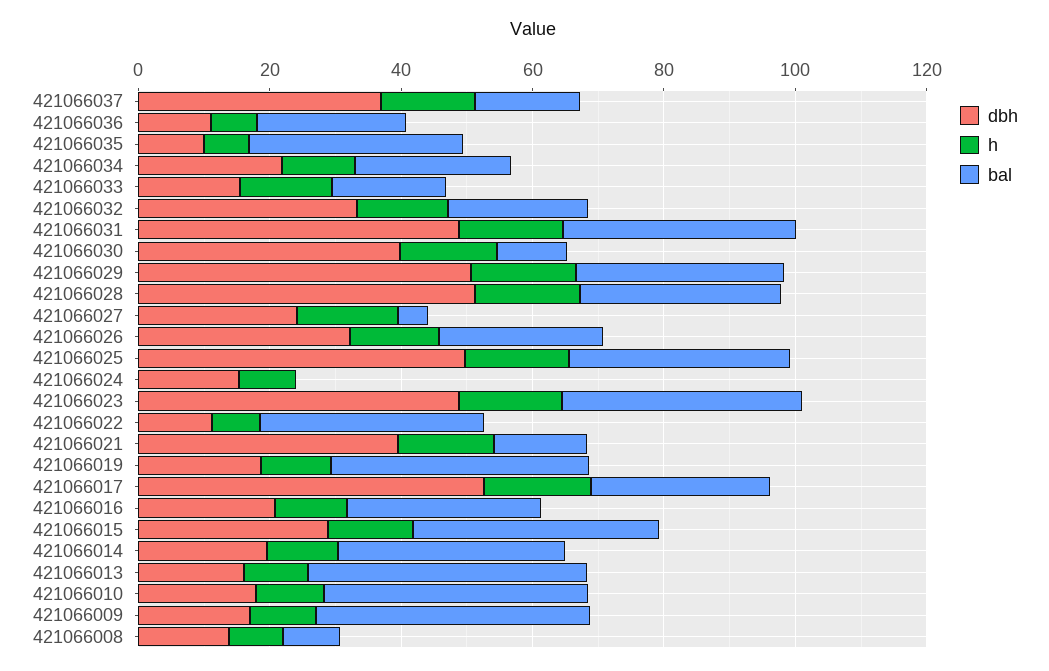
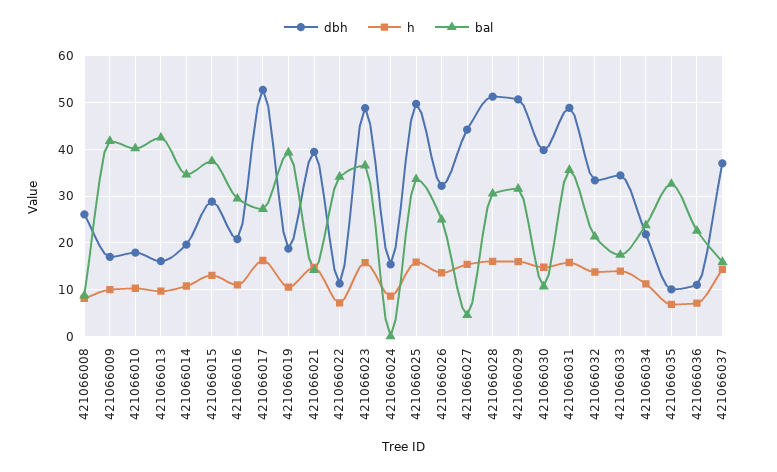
dbh, 421066033: 15 -> 34
dbh, 421066027: 25 -> 44
dbh, 421066008: 15 -> 26

